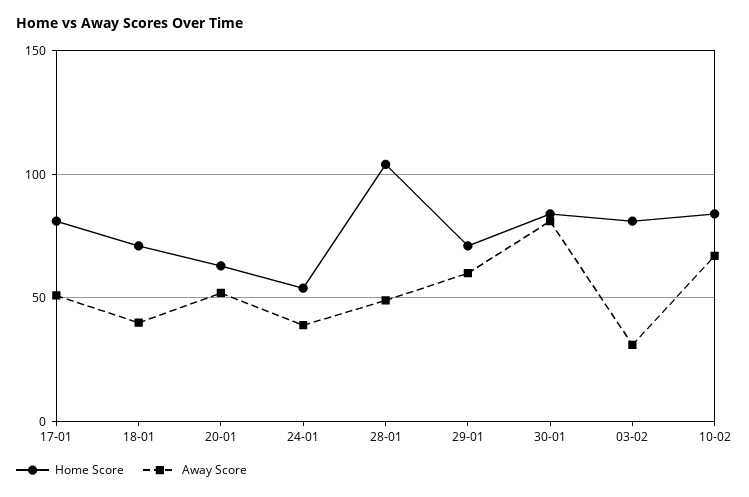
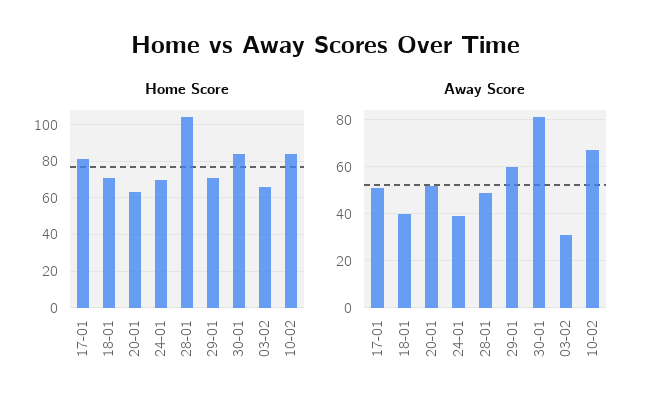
Home Score, 24-01: 55 -> 70
Home Score, 03-02: 80 -> 65

